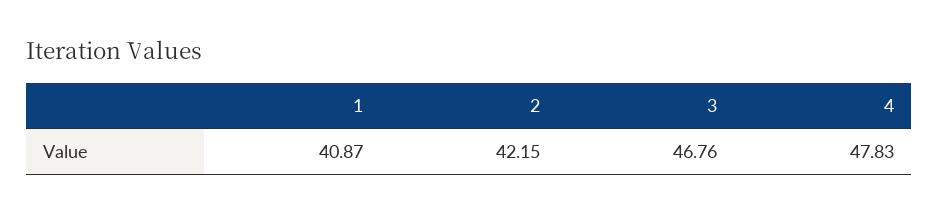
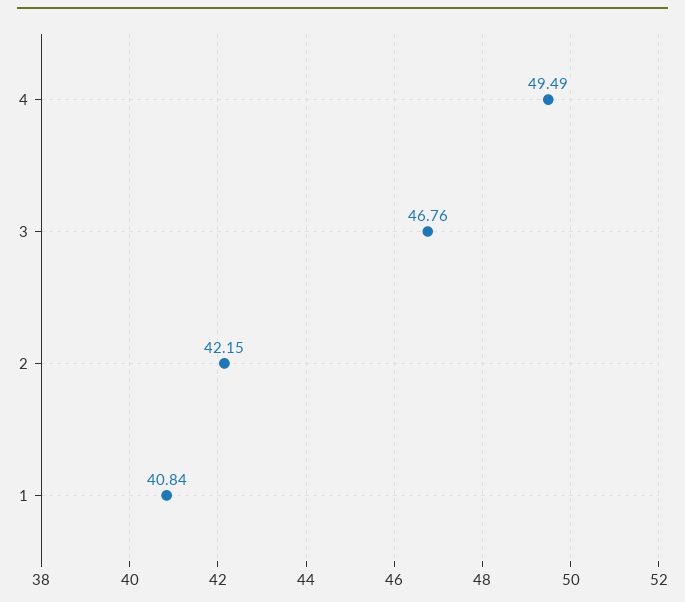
1: 40.87 -> 40.84
4: 47.83 -> 49.49

